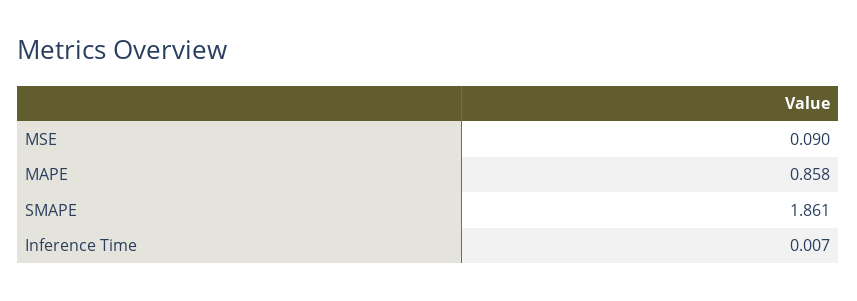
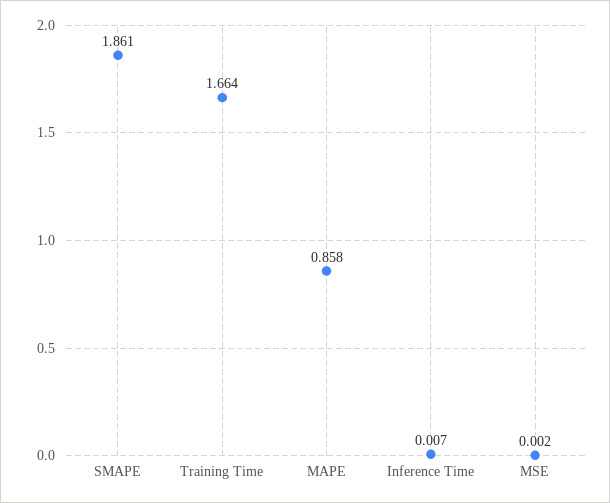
MSE: 0.09 -> 0.002
Training Time: none -> 1.664

